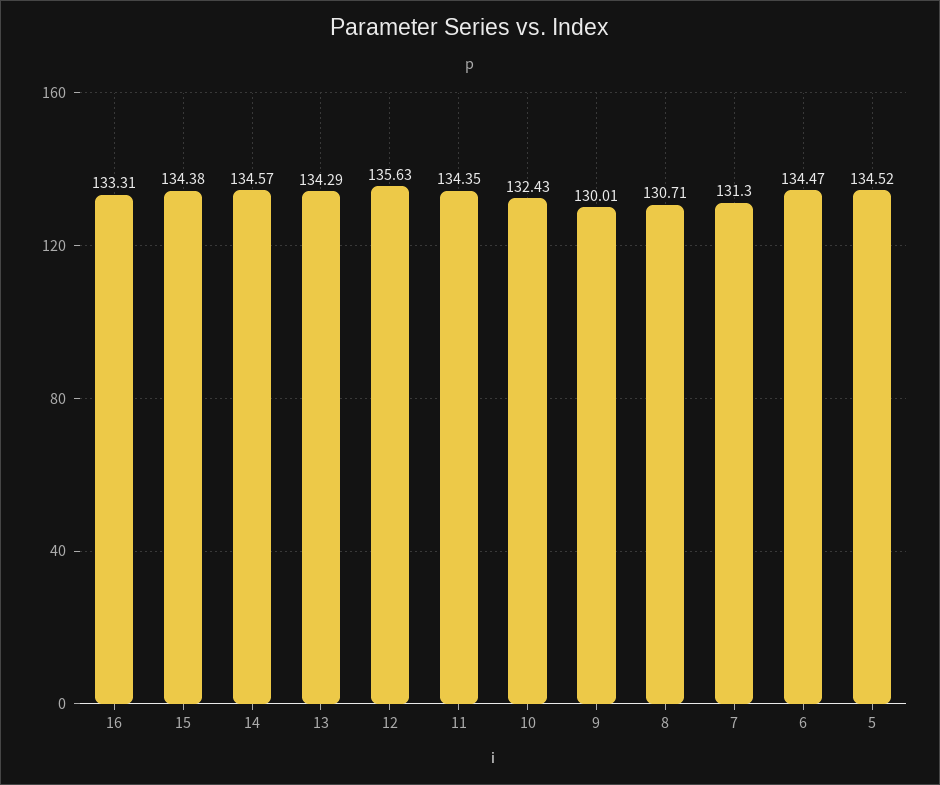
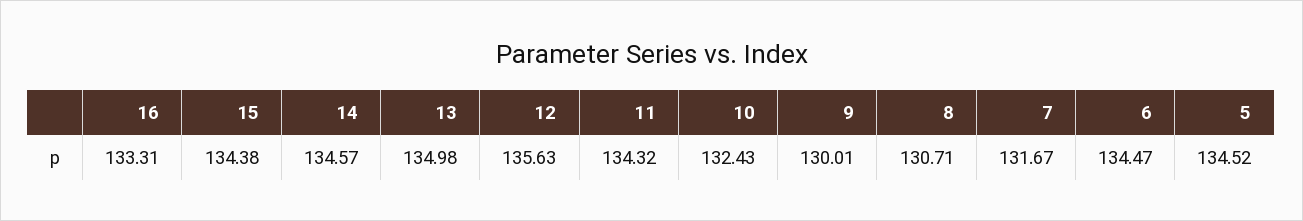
13: 134.29 -> 134.98
11: 134.35 -> 134.32
7: 131.3 -> 131.67

